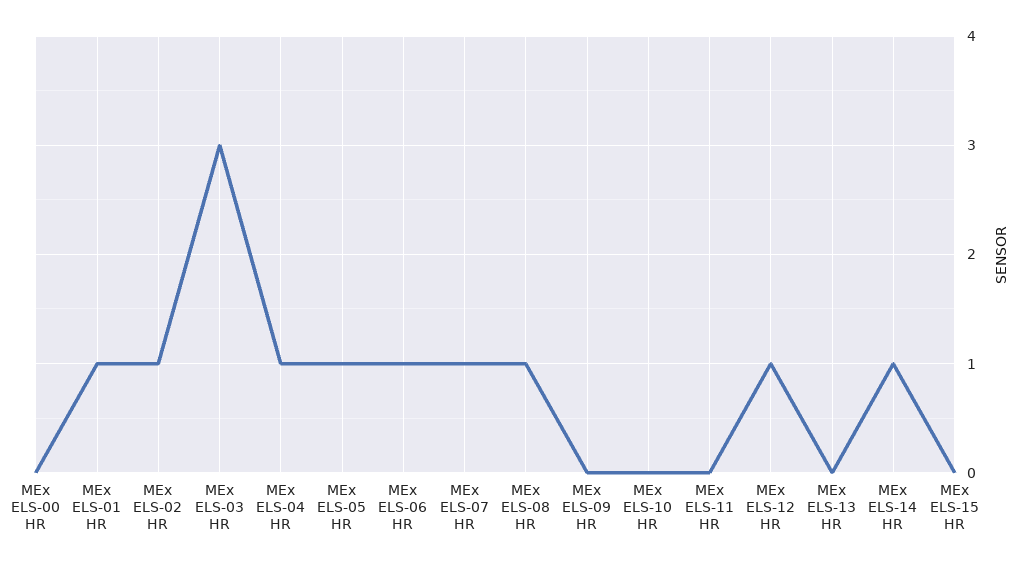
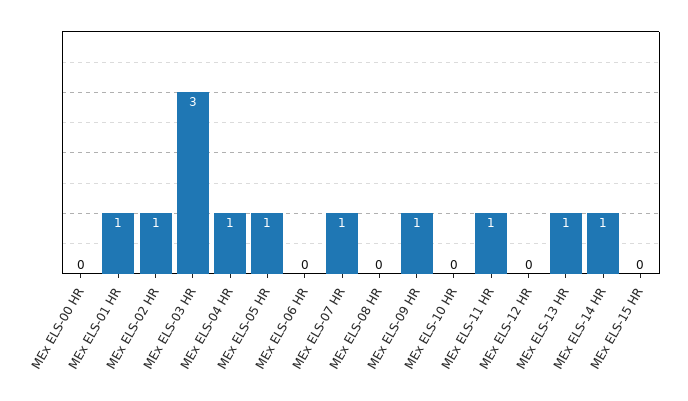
MEx ELS-06 HR: 1 -> 0
MEx ELS-08 HR: 1 -> 0
MEx ELS-09 HR: 0 -> 1
MEx ELS-11 HR: 0 -> 1
MEx ELS-12 HR: 1 -> 0
MEx ELS-13 HR: 0 -> 1

